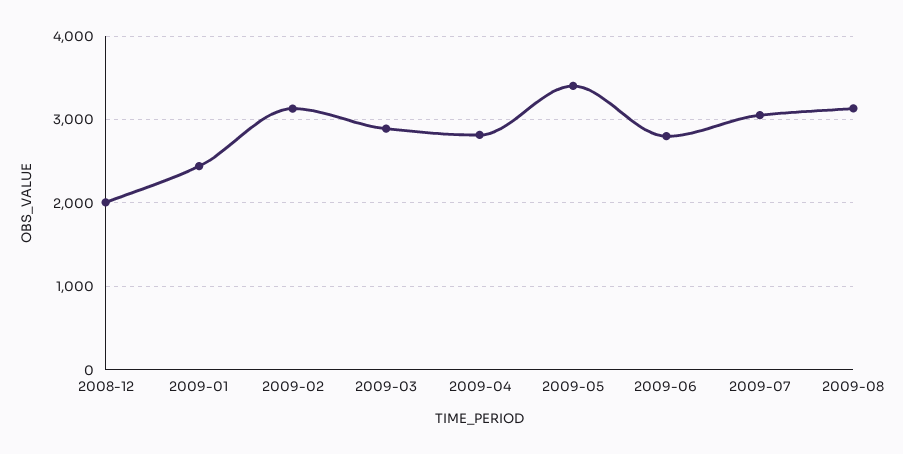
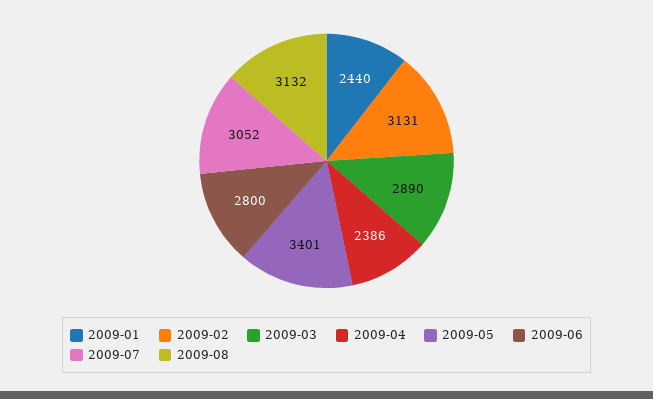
2008-12: 2000 -> none
2009-04: 2800 -> 2386

